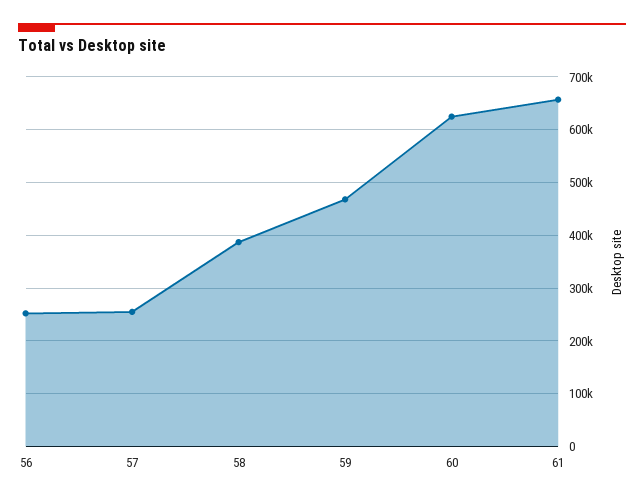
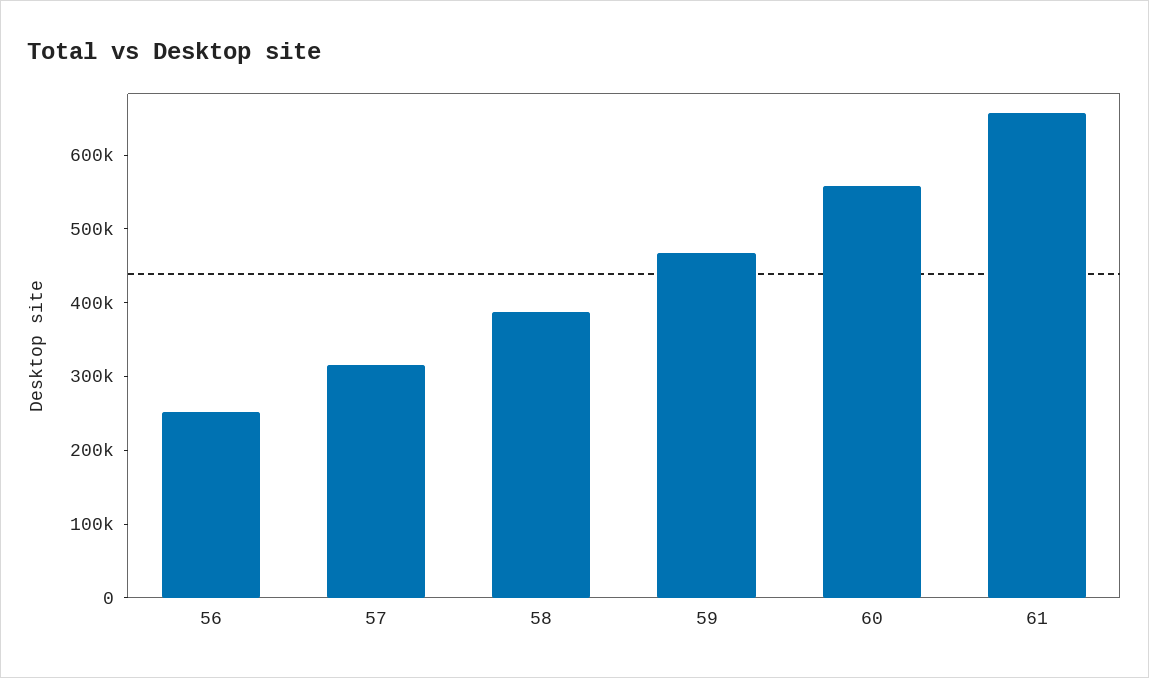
57: 260000 -> 320000
60: 620000 -> 560000

